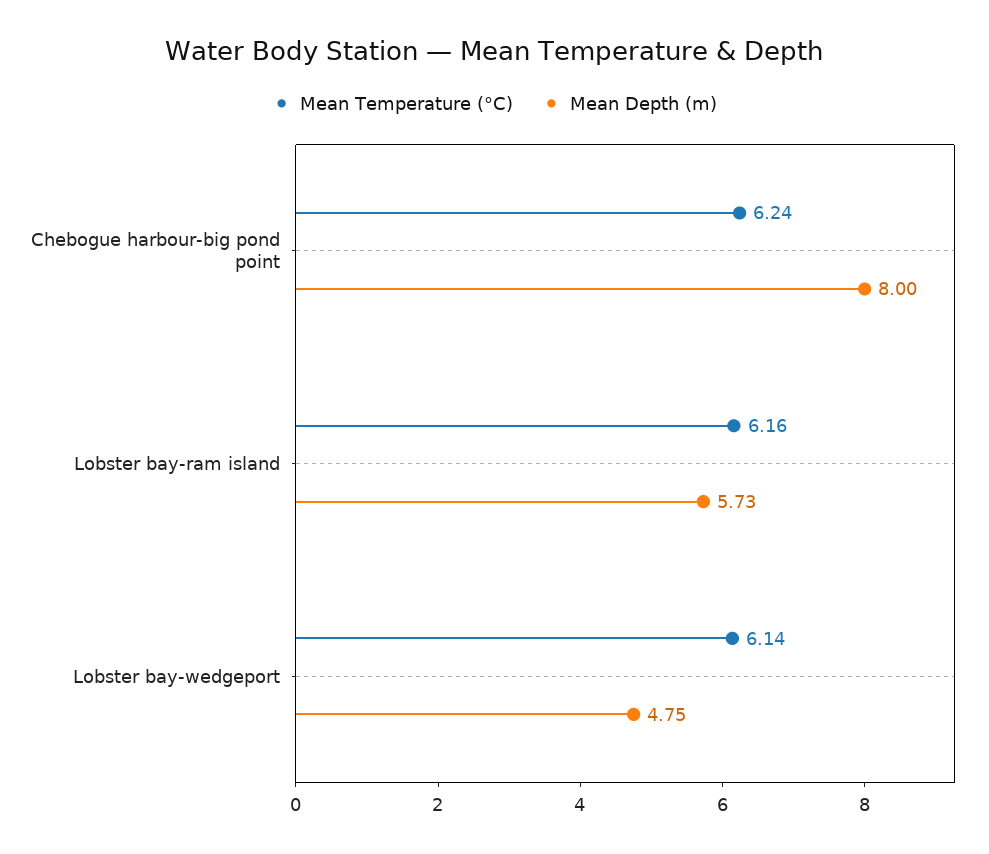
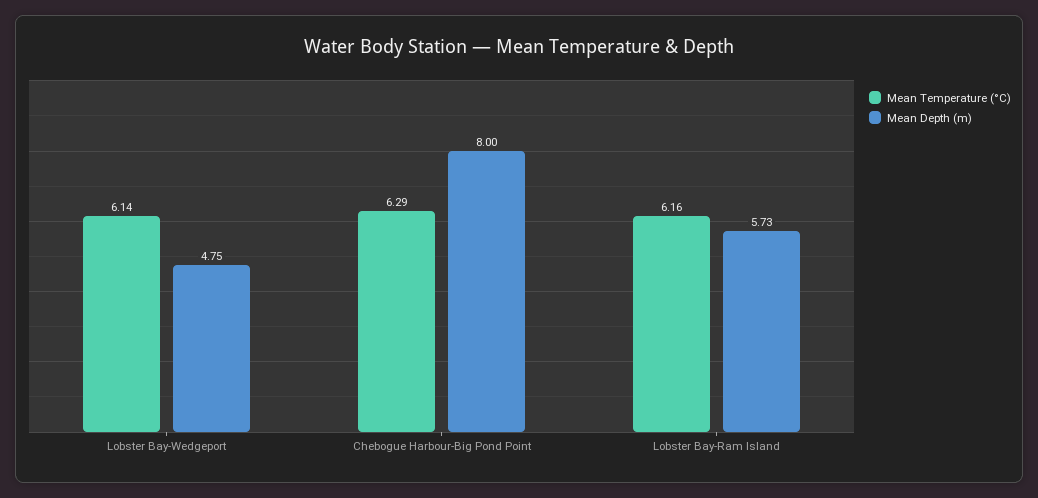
Mean Temperature (°C), Chebogue harbour-big pond point: 6.24 -> 6.29

